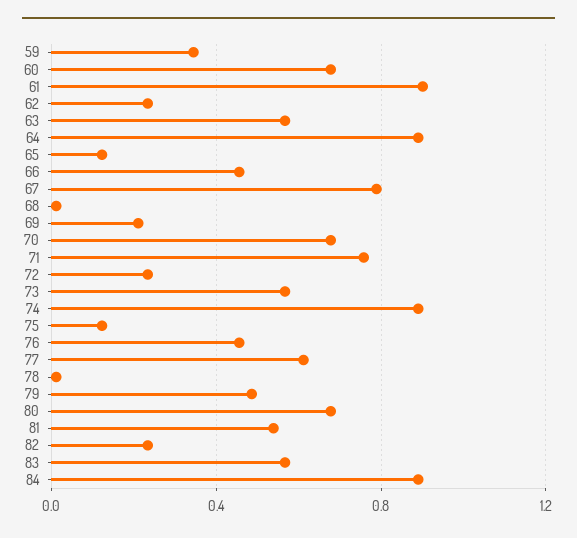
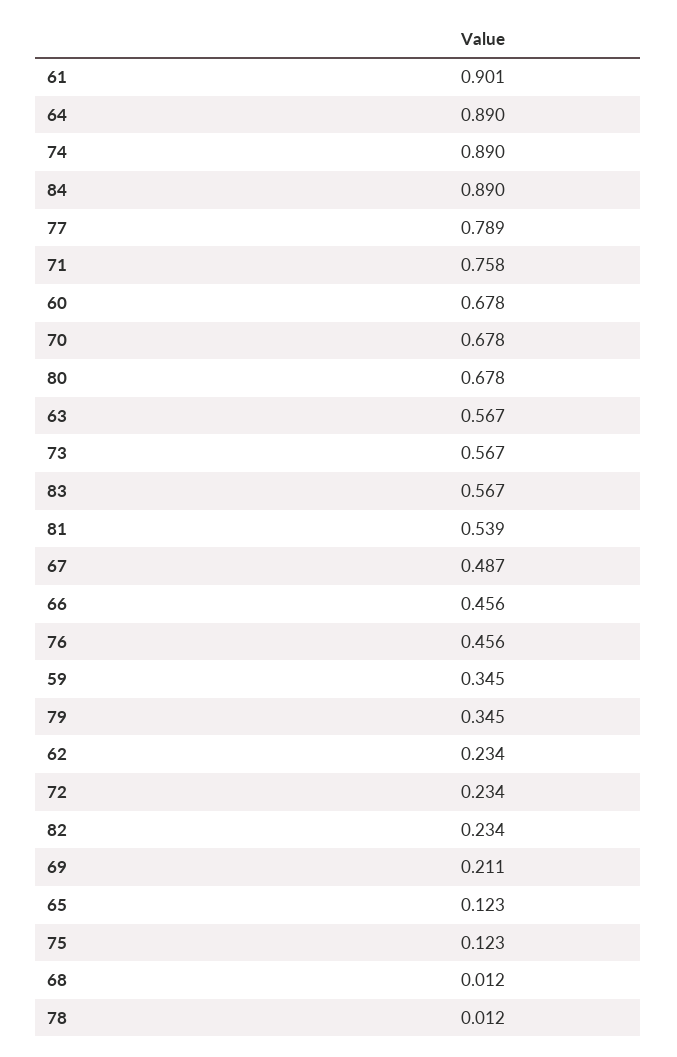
67: 0.8 -> 0.487
77: 0.6 -> 0.789
79: 0.5 -> 0.345

